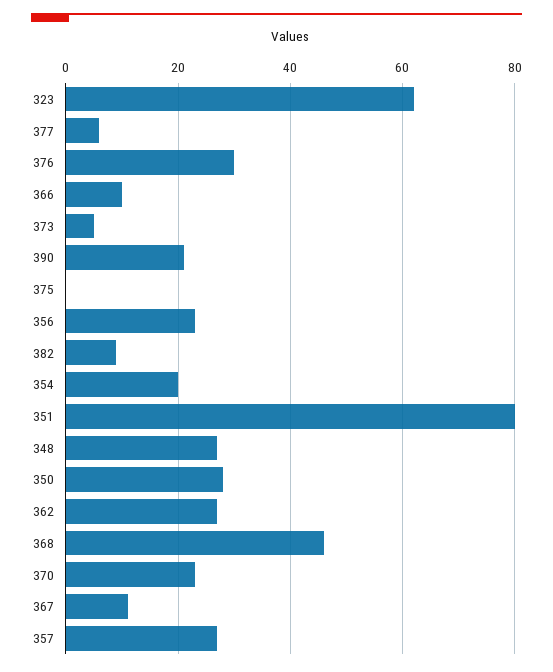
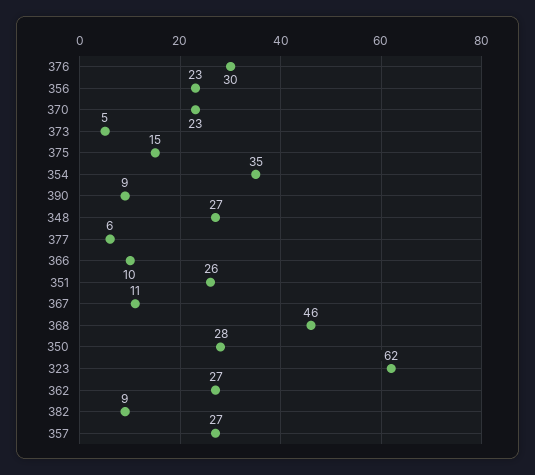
390: 20 -> 9
375: 0 -> 15
354: 20 -> 35
351: 80 -> 26

